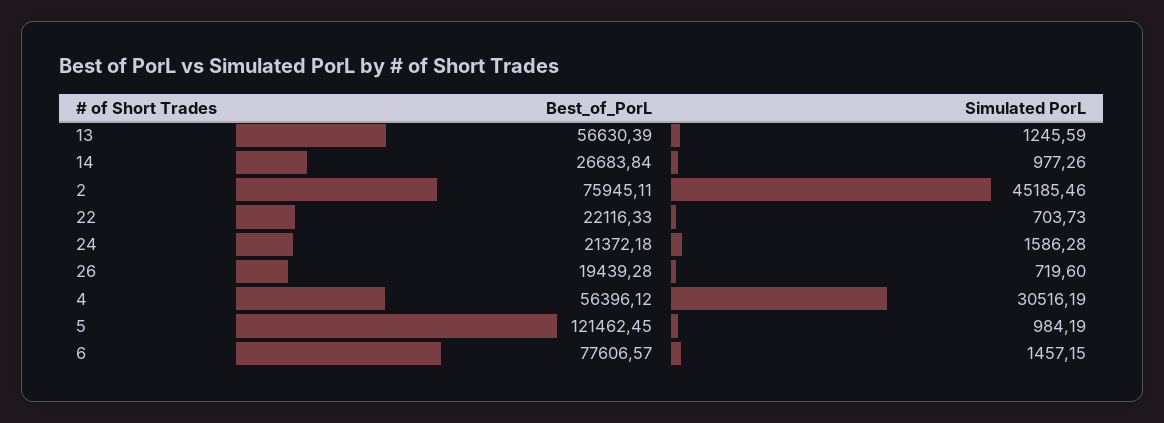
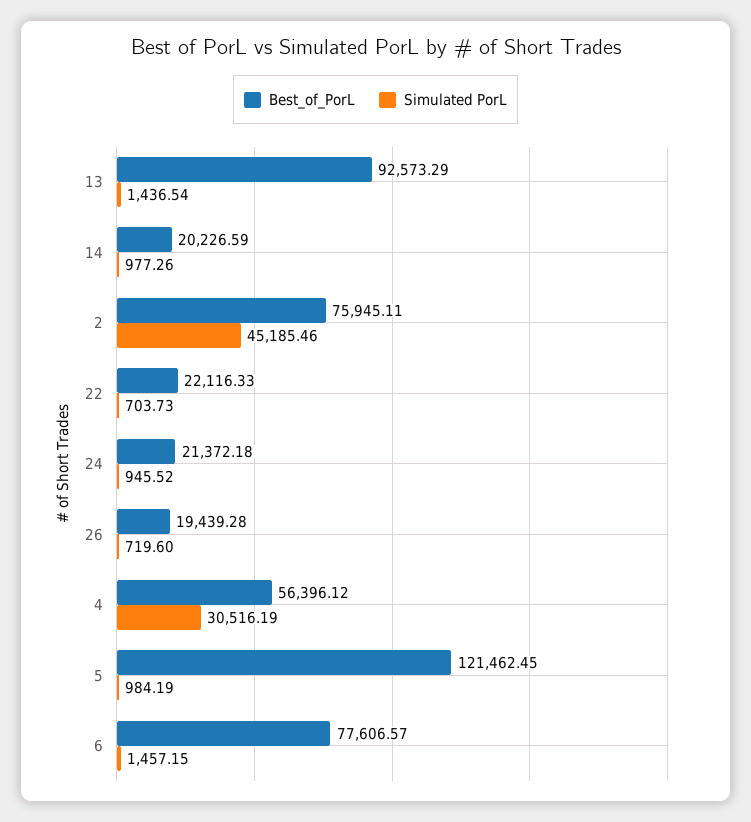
Best_of_PorL, 13: 56630.39 -> 92573.29
Simulated PorL, 13: 1245.59 -> 1436.54
Best_of_PorL, 14: 26683.84 -> 20226.59
Simulated PorL, 24: 1586.28 -> 945.52

